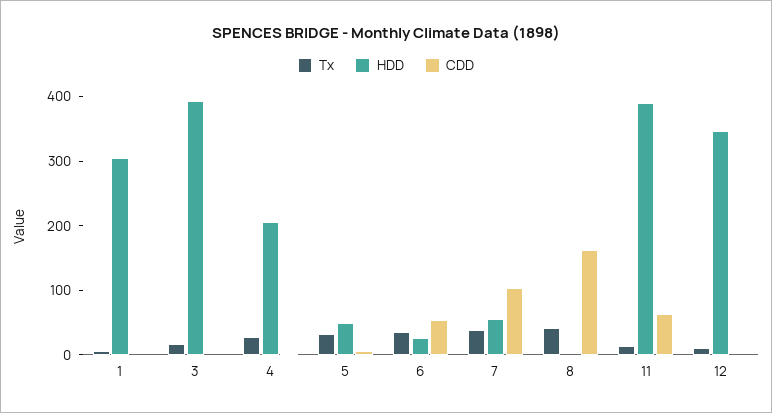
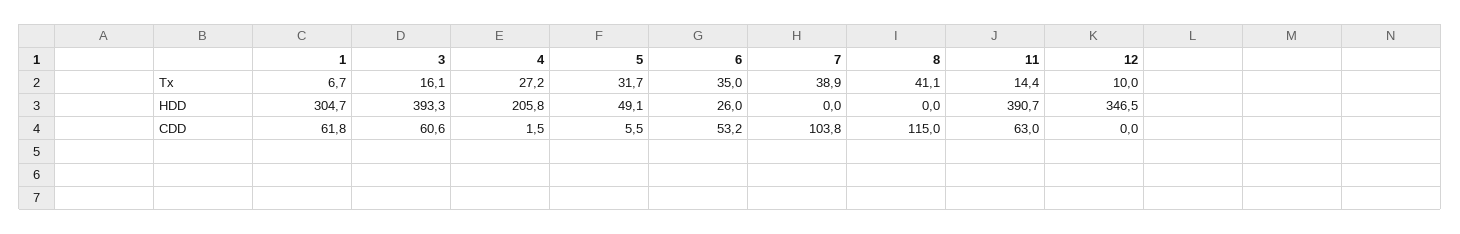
CDD, 1: 0 -> 61.8
CDD, 3: 0 -> 60.6
HDD, 7: 60 -> 0
CDD, 8: 160 -> 115

